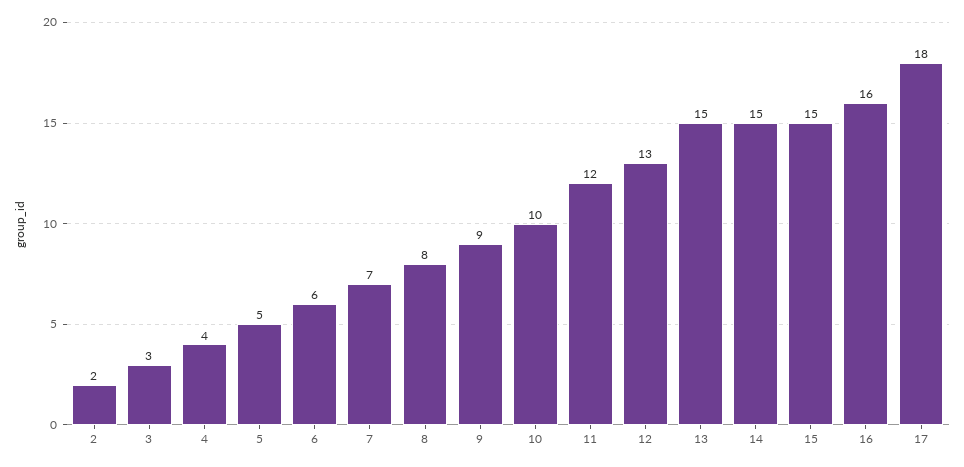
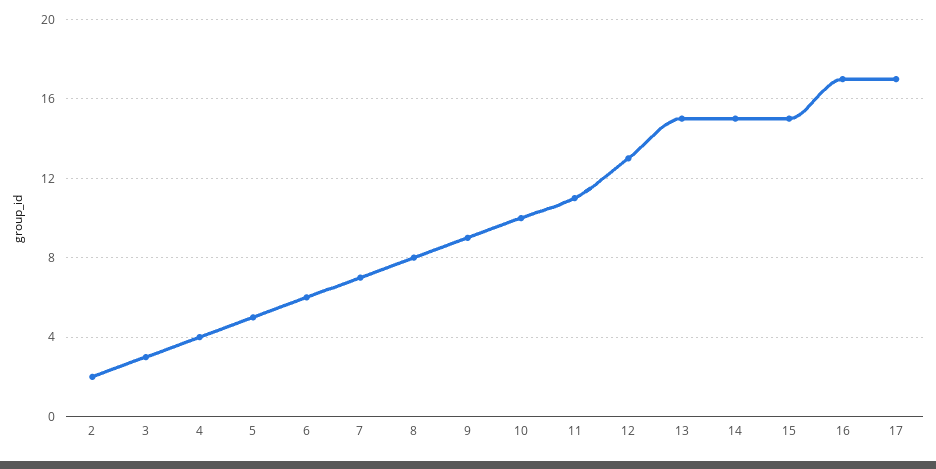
11: 12 -> 11
16: 16 -> 17
17: 18 -> 17

